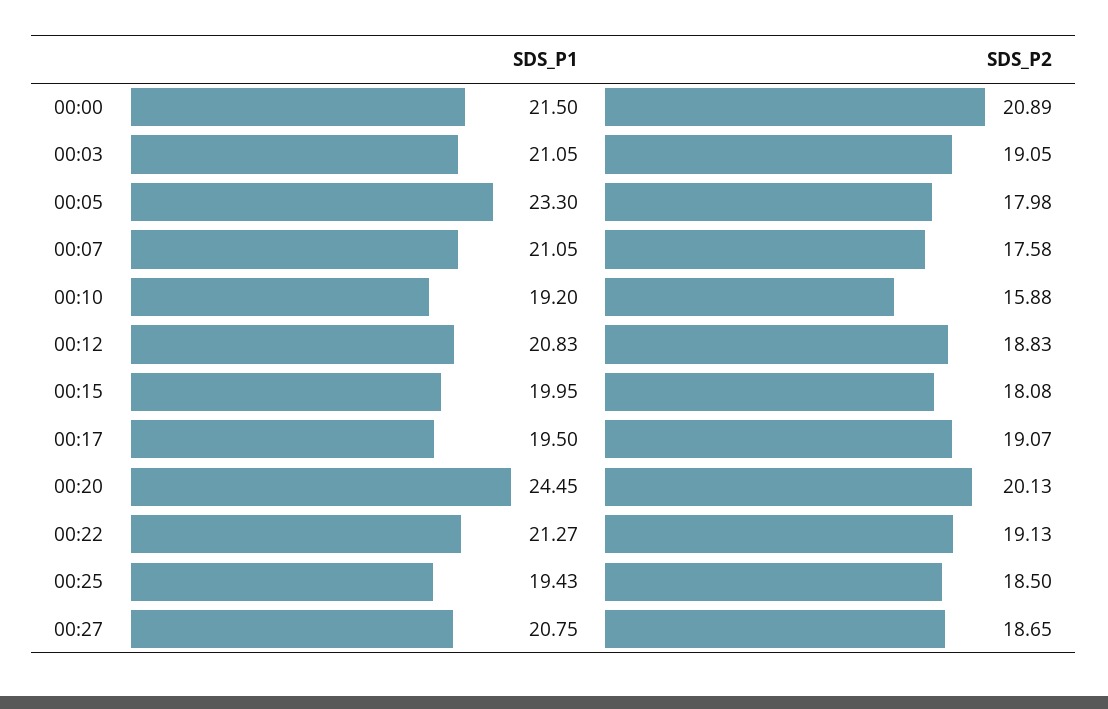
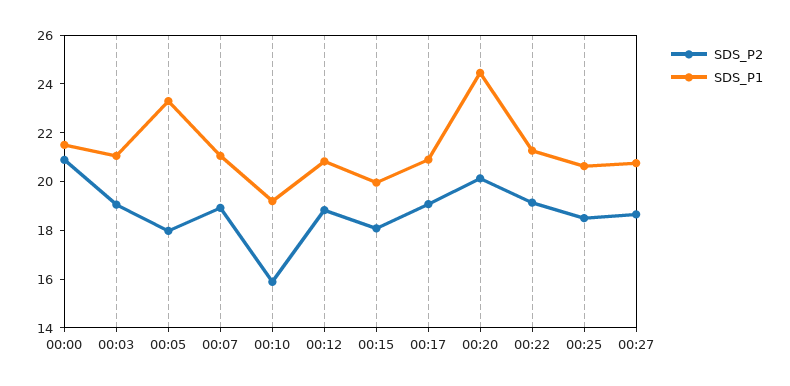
SDS_P2, 00:07: 17.58 -> 19
SDS_P1, 00:17: 19.5 -> 21
SDS_P1, 00:25: 19.43 -> 20.5

